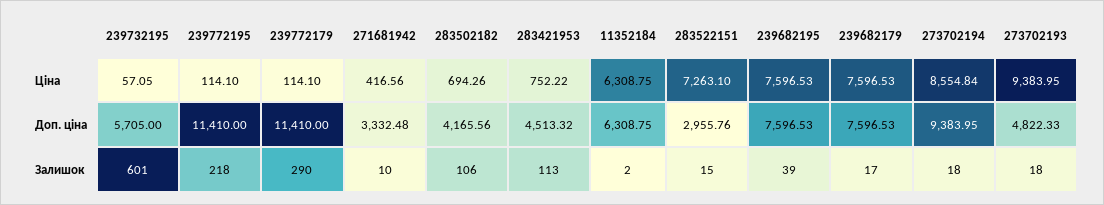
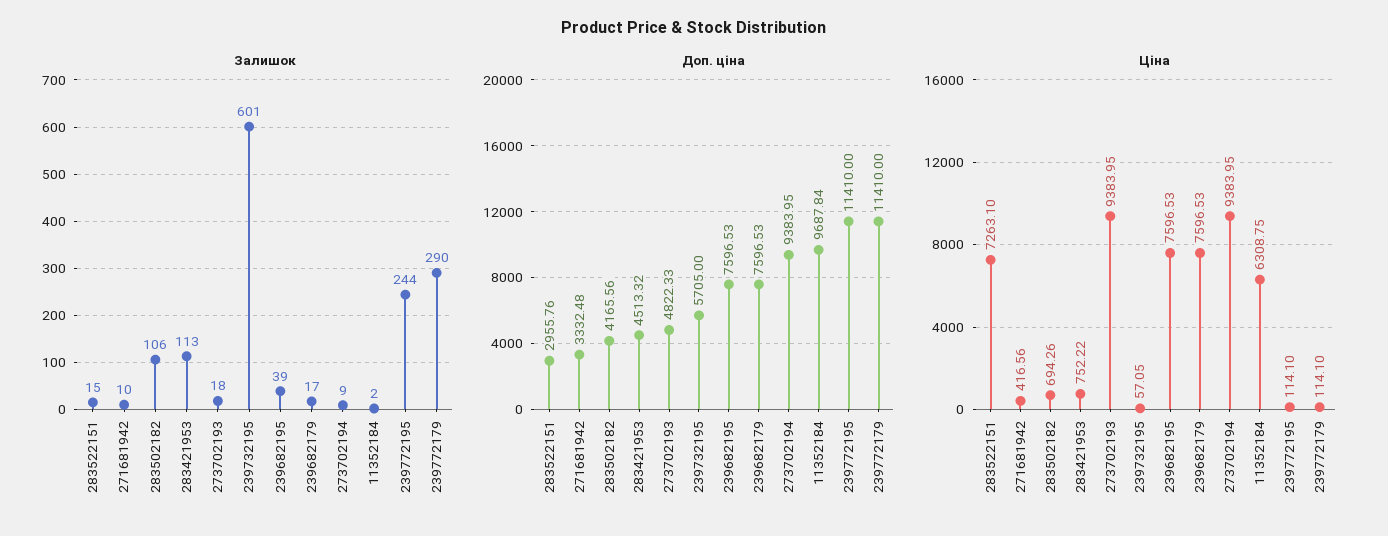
Ціна, 273702194: 8554.84 -> 9383.95
Доп. ціна, 11352184: 6308.75 -> 9687.84
Залишок, 239772195: 218 -> 244
Залишок, 273702194: 18 -> 9

